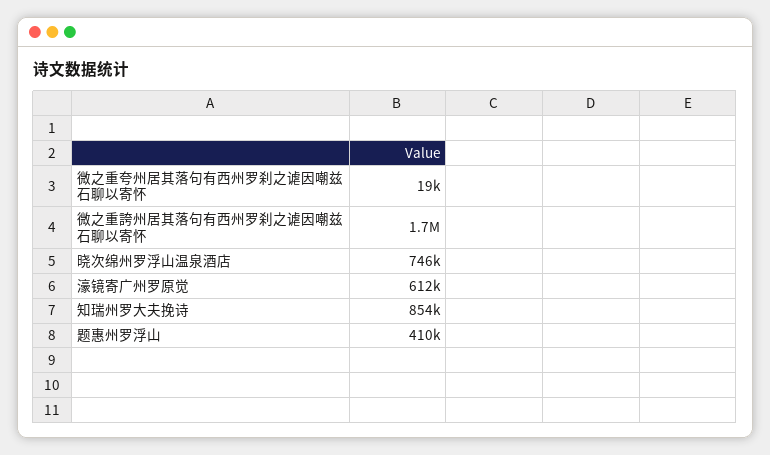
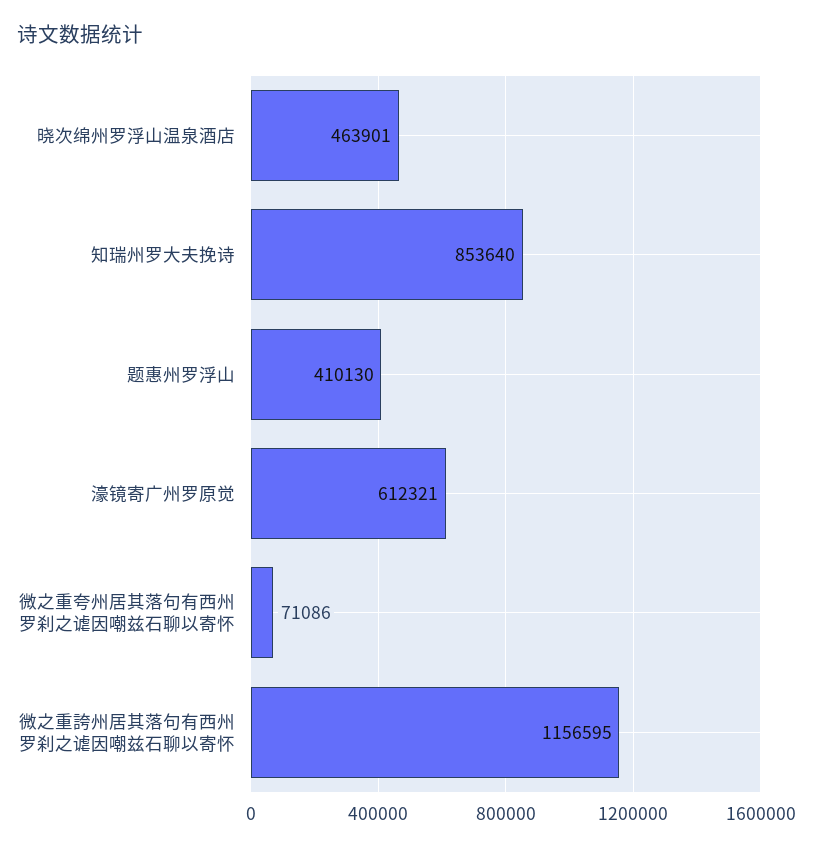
微之重夸州居其落句有西州罗刹之谑因嘲兹石聊以寄怀: 19000 -> 71086
微之重誇州居其落句有西州罗刹之谑因嘲兹石聊以寄怀: 1700000 -> 1156595
晓次绵州罗浮山温泉酒店: 746000 -> 463901

